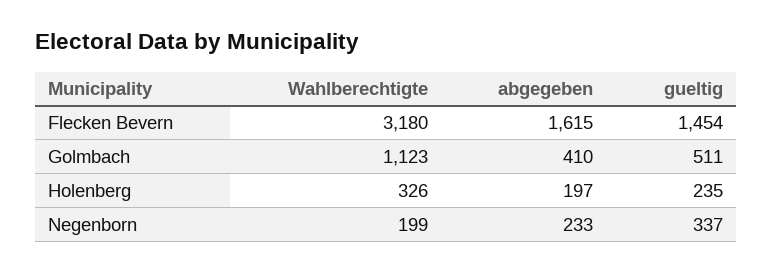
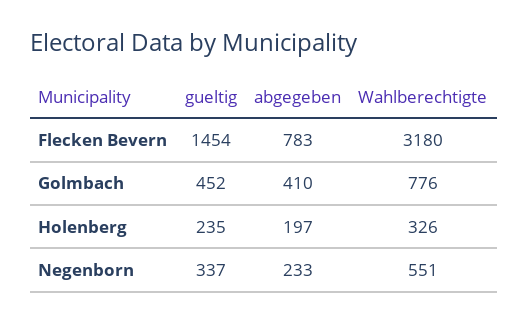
abgegeben, Flecken Bevern: 1615 -> 783
Wahlberechtigte, Golmbach: 1123 -> 776
gueltig, Golmbach: 511 -> 452
Wahlberechtigte, Negenborn: 199 -> 551

